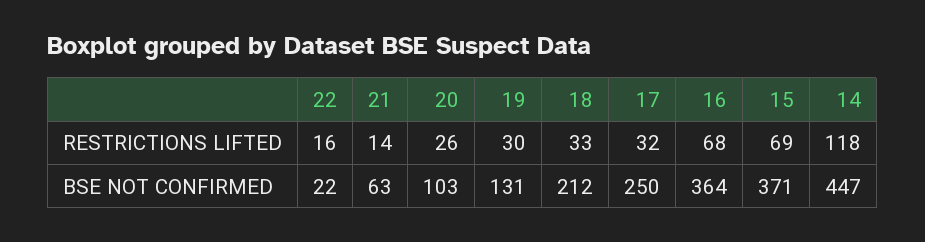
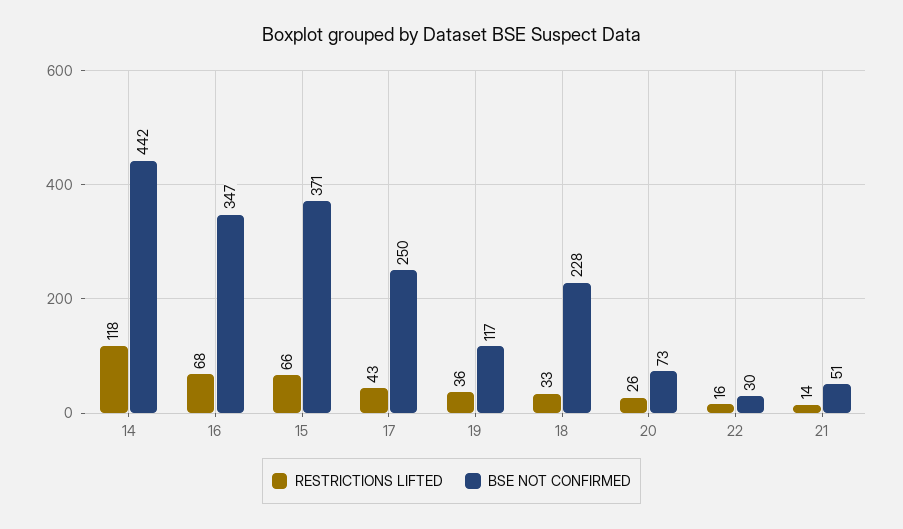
RESTRICTIONS LIFTED, 19: 30 -> 36
RESTRICTIONS LIFTED, 17: 32 -> 43
RESTRICTIONS LIFTED, 15: 69 -> 66
BSE NOT CONFIRMED, 22: 22 -> 30
BSE NOT CONFIRMED, 21: 63 -> 51
BSE NOT CONFIRMED, 20: 103 -> 73
BSE NOT CONFIRMED, 19: 131 -> 117
BSE NOT CONFIRMED, 18: 212 -> 228
BSE NOT CONFIRMED, 16: 364 -> 347
BSE NOT CONFIRMED, 14: 447 -> 442

